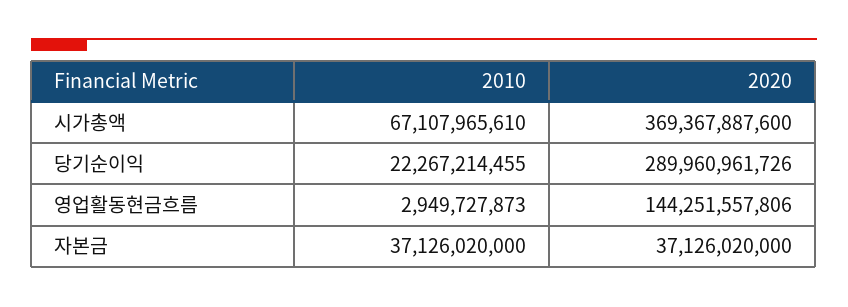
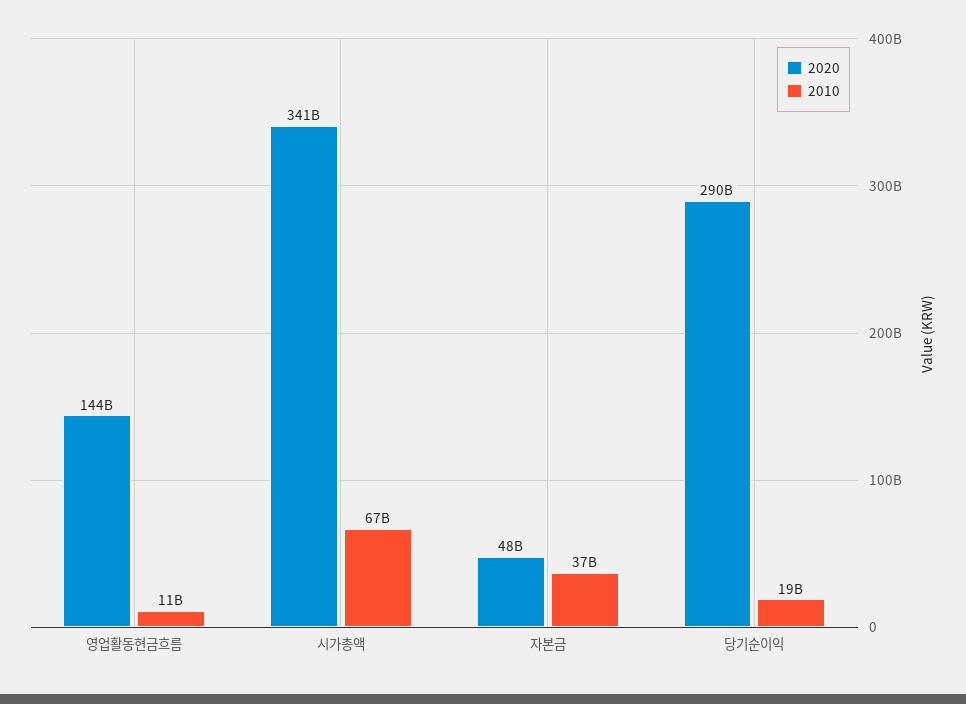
2020, 시가총액: 369367887600 -> 341000000000
2010, 당기순이익: 22267214455 -> 19000000000
2010, 영업활동현금흐름: 2949727873 -> 11000000000
2020, 자본금: 37126020000 -> 48000000000

